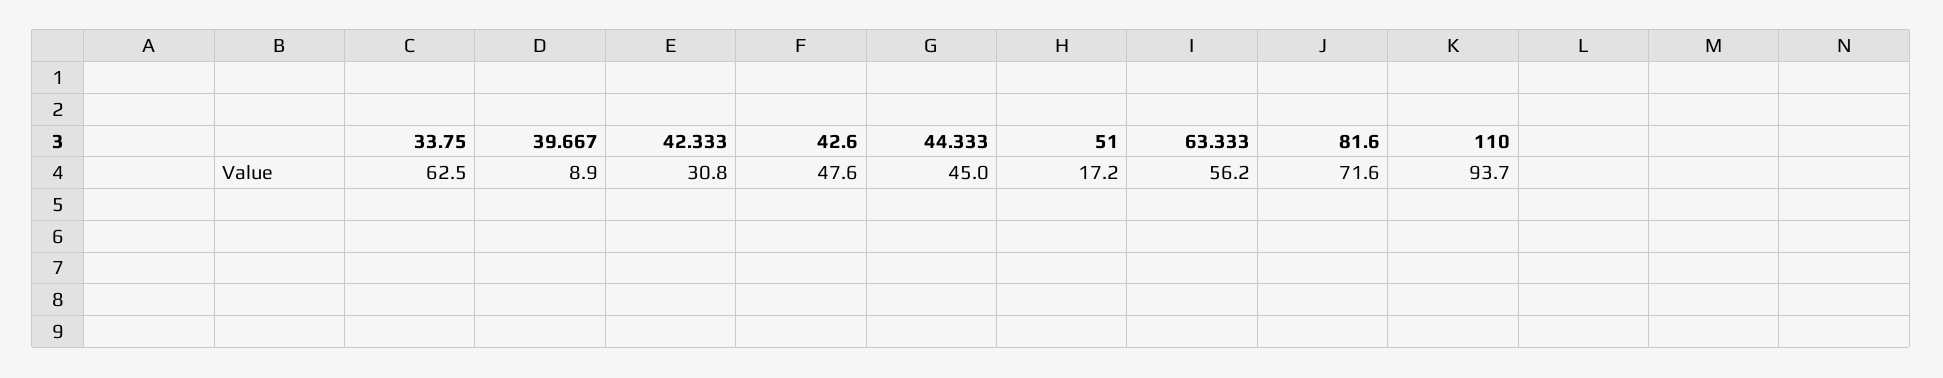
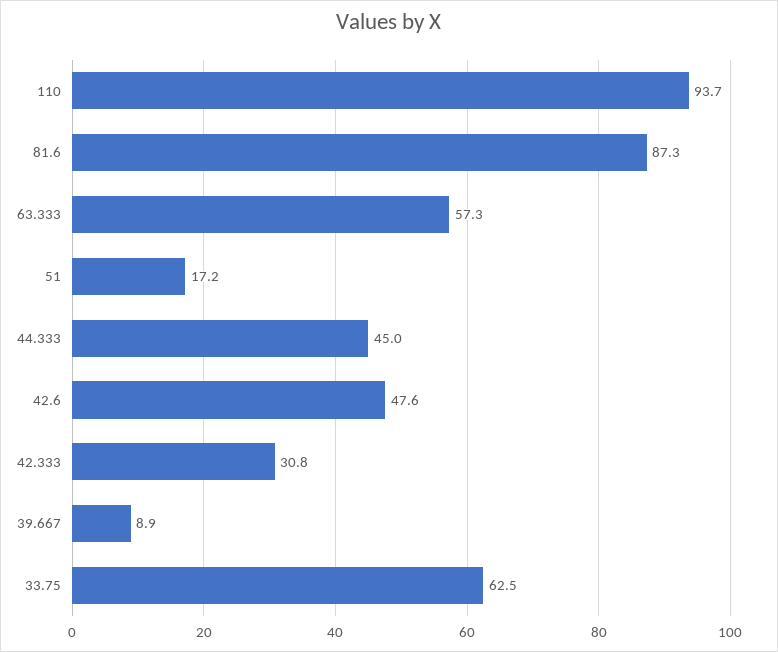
63.333: 56.2 -> 57.3
81.6: 71.6 -> 87.3

